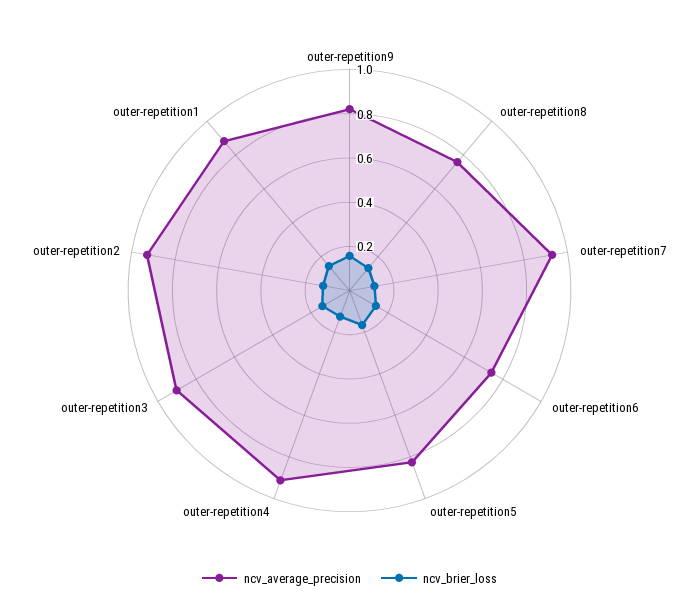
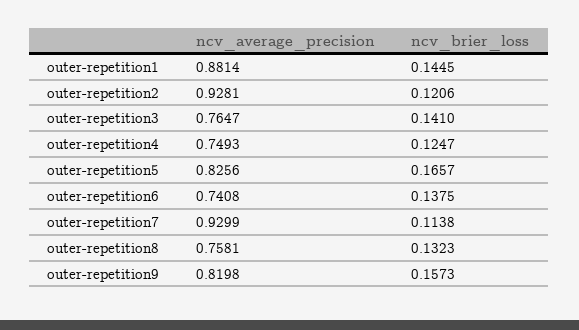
ncv_average_precision, outer-repetition4: 0.9 -> 0.7493
ncv_average_precision, outer-repetition3: 0.9 -> 0.7647

